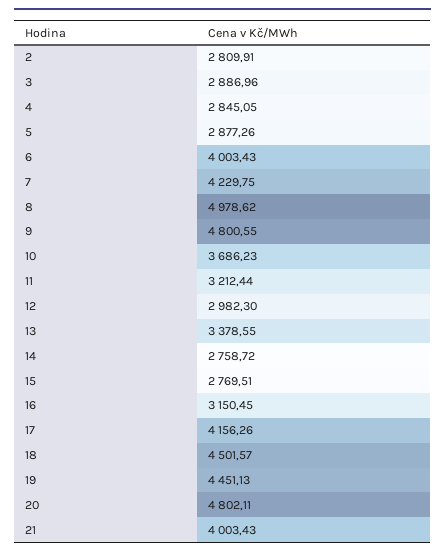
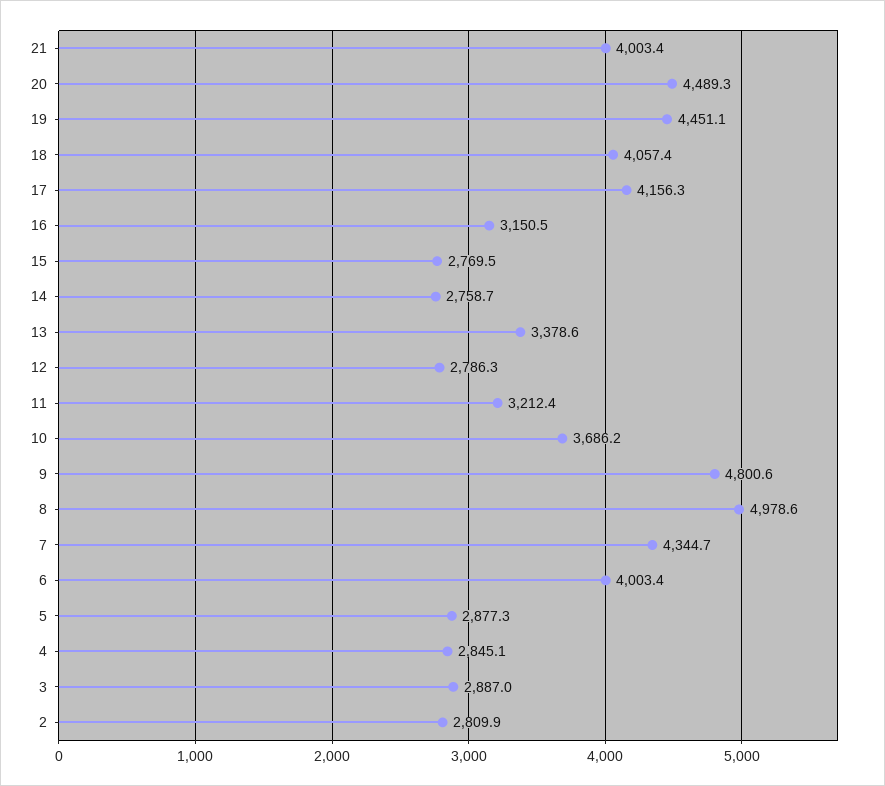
7: 4229.75 -> 4344.7
12: 2982.3 -> 2786.3
18: 4501.57 -> 4057.4
20: 4802.11 -> 4489.3

